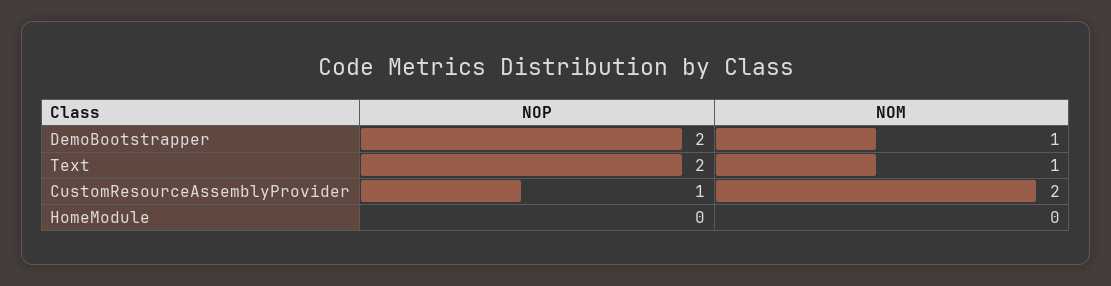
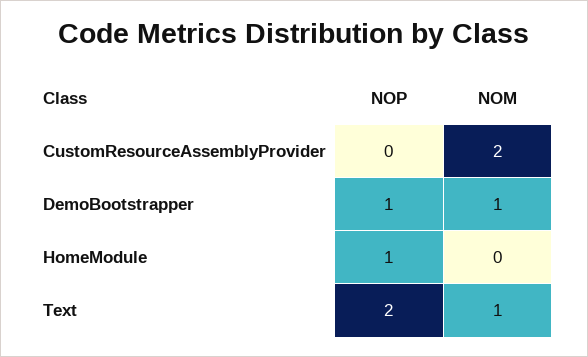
NOP, DemoBootstrapper: 2 -> 1
NOP, CustomResourceAssemblyProvider: 1 -> 0
NOP, HomeModule: 0 -> 1

